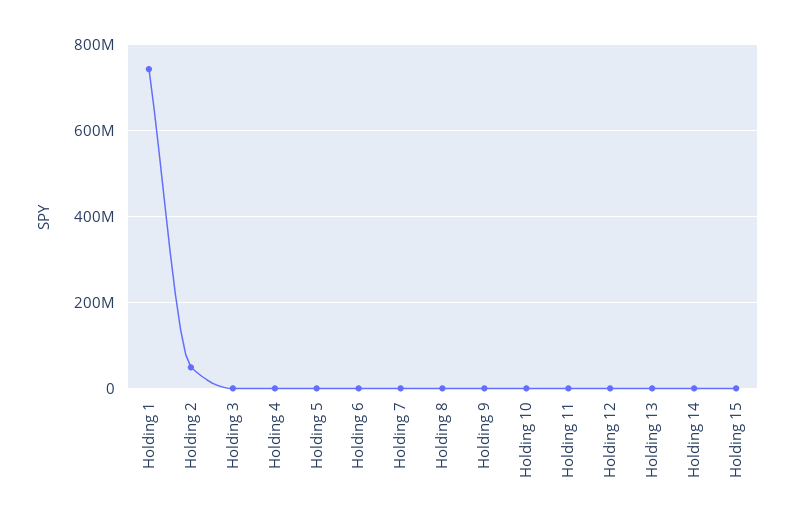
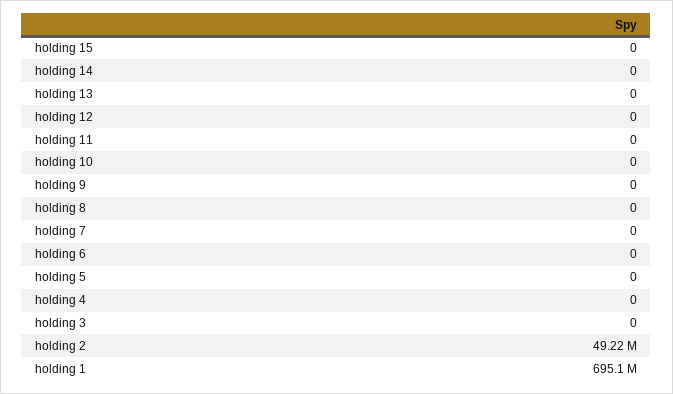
Holding 1: 740000000 -> 695100000

